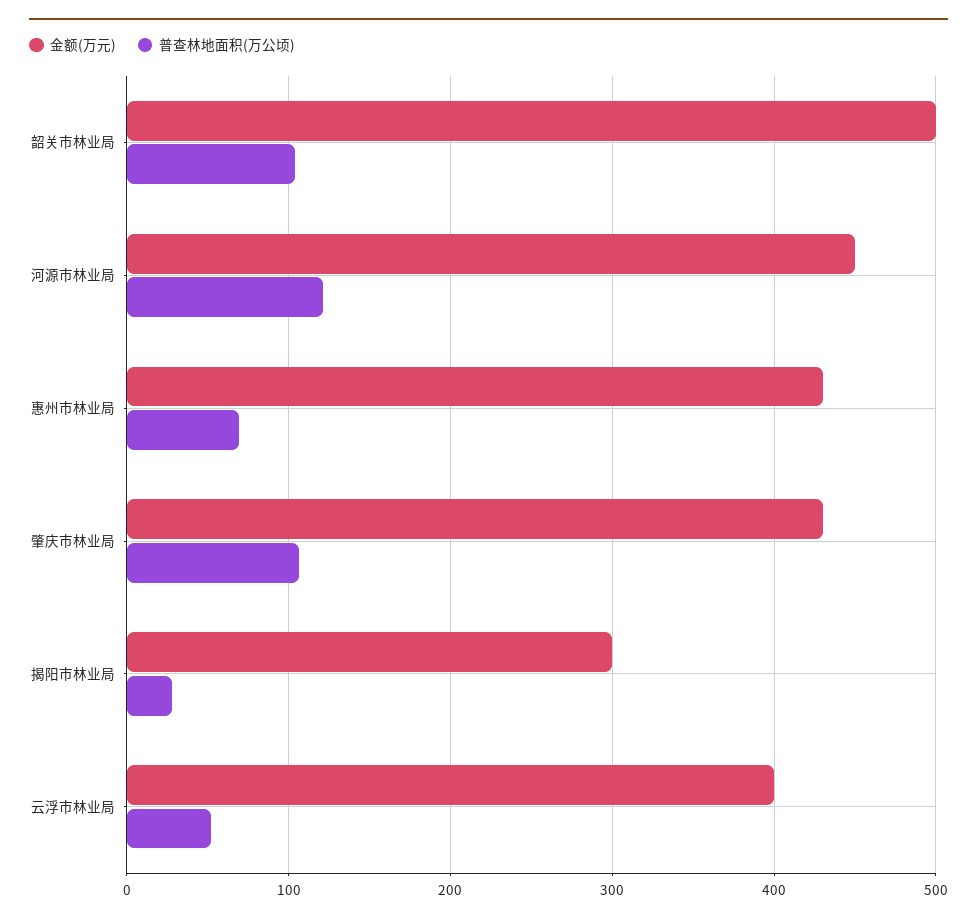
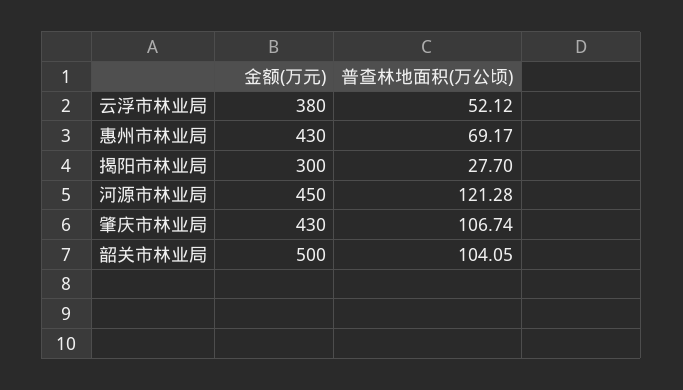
金额(万元), 云浮市林业局: 400 -> 380

